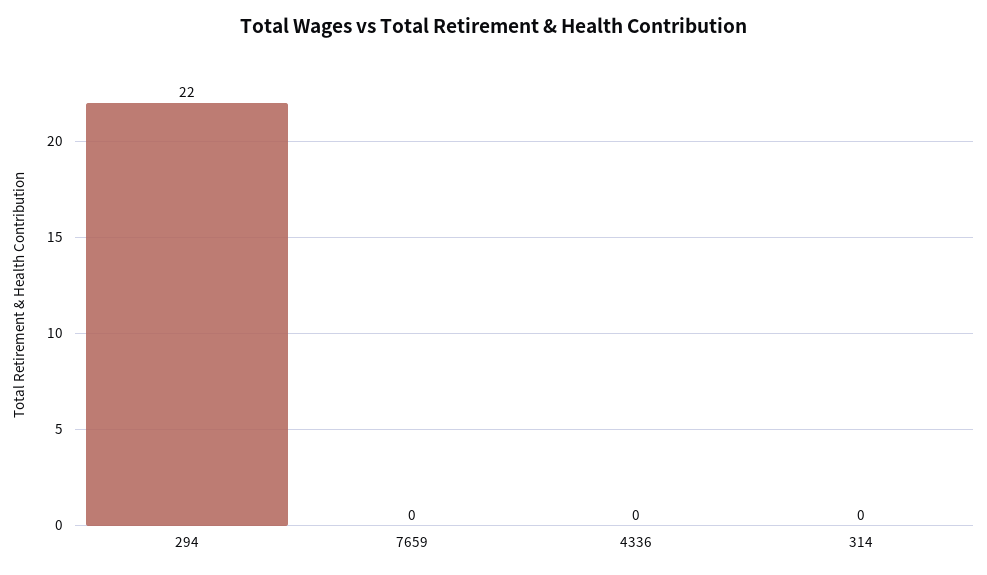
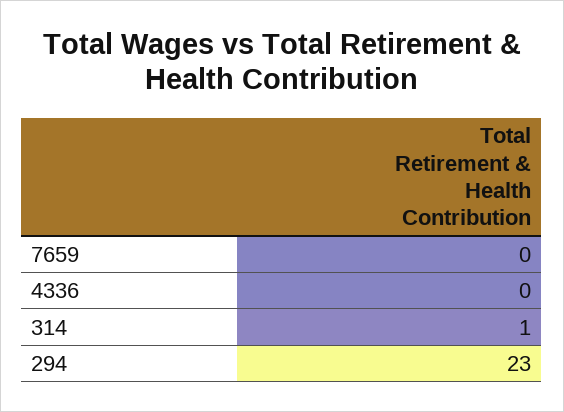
294: 22 -> 23
314: 0 -> 1

